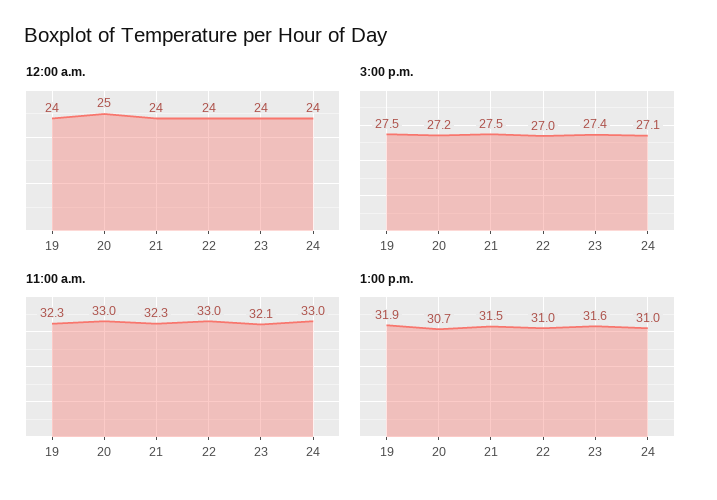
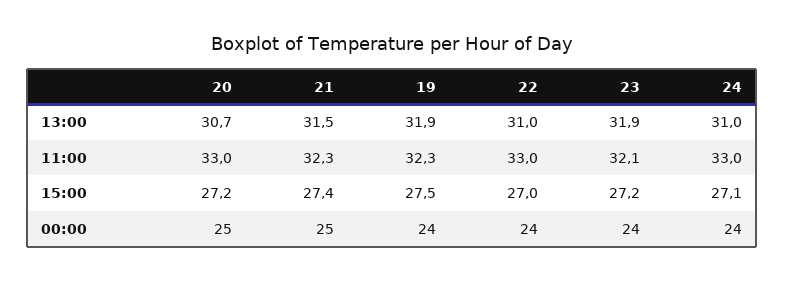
12:00 a.m., 21: 24 -> 25
3:00 p.m., 21: 27.5 -> 27.4
3:00 p.m., 23: 27.4 -> 27.2
1:00 p.m., 23: 31.6 -> 31.9

